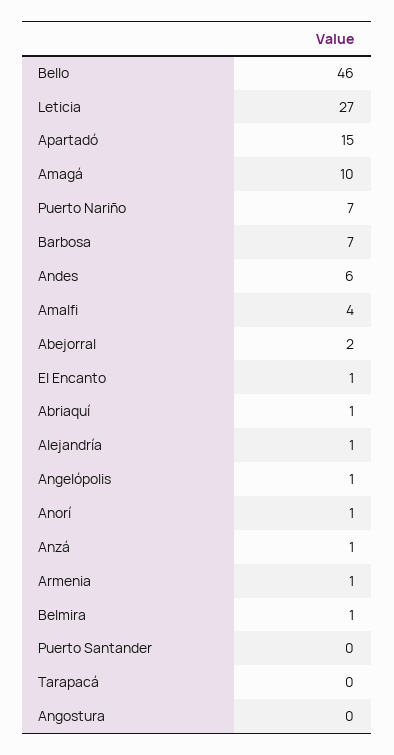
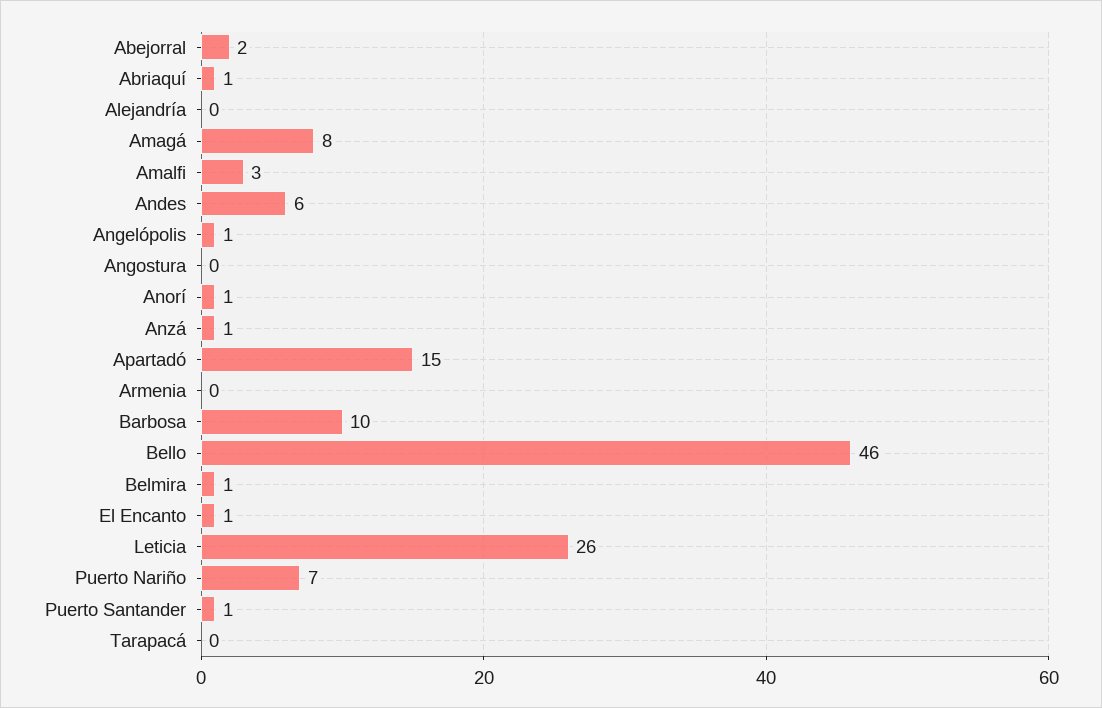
Leticia: 27 -> 26
Amagá: 10 -> 8
Barbosa: 7 -> 10
Amalfi: 4 -> 3
Alejandría: 1 -> 0
Armenia: 1 -> 0
Puerto Santander: 0 -> 1

